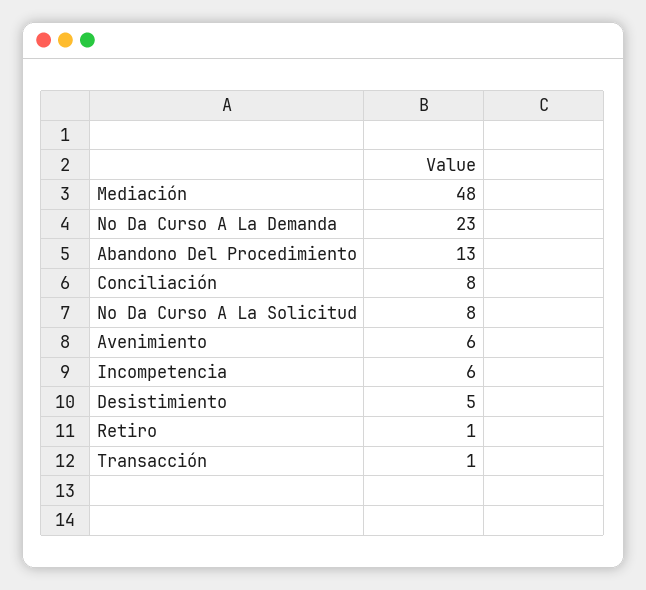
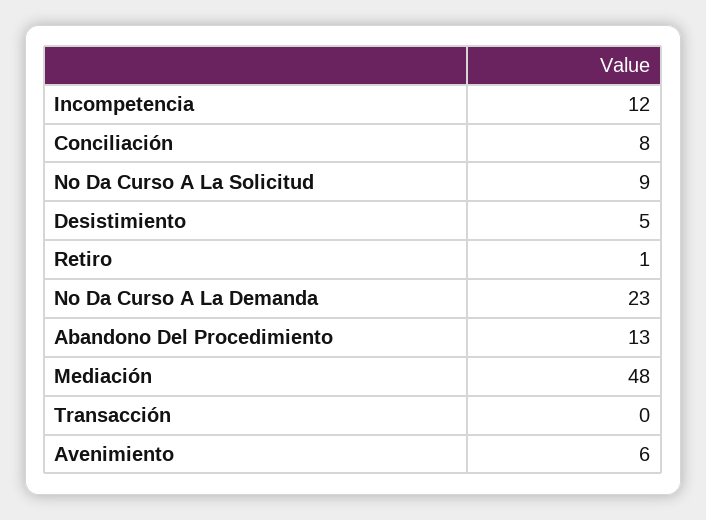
No Da Curso A La Solicitud: 8 -> 9
Incompetencia: 6 -> 12
Transacción: 1 -> 0

